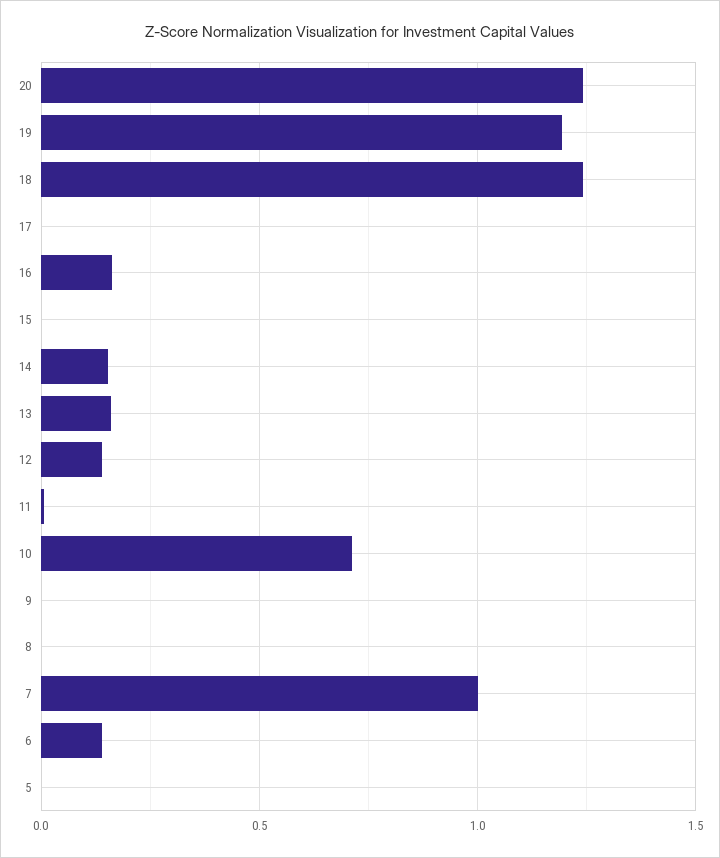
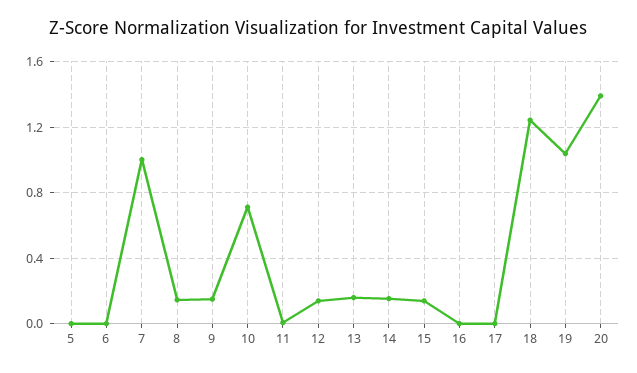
20: 1.25 -> 1.4
19: 1.2 -> 1.05
16: 0.15 -> 0
15: 0 -> 0.15
9: 0 -> 0.15
8: 0 -> 0.15
6: 0.15 -> 0

